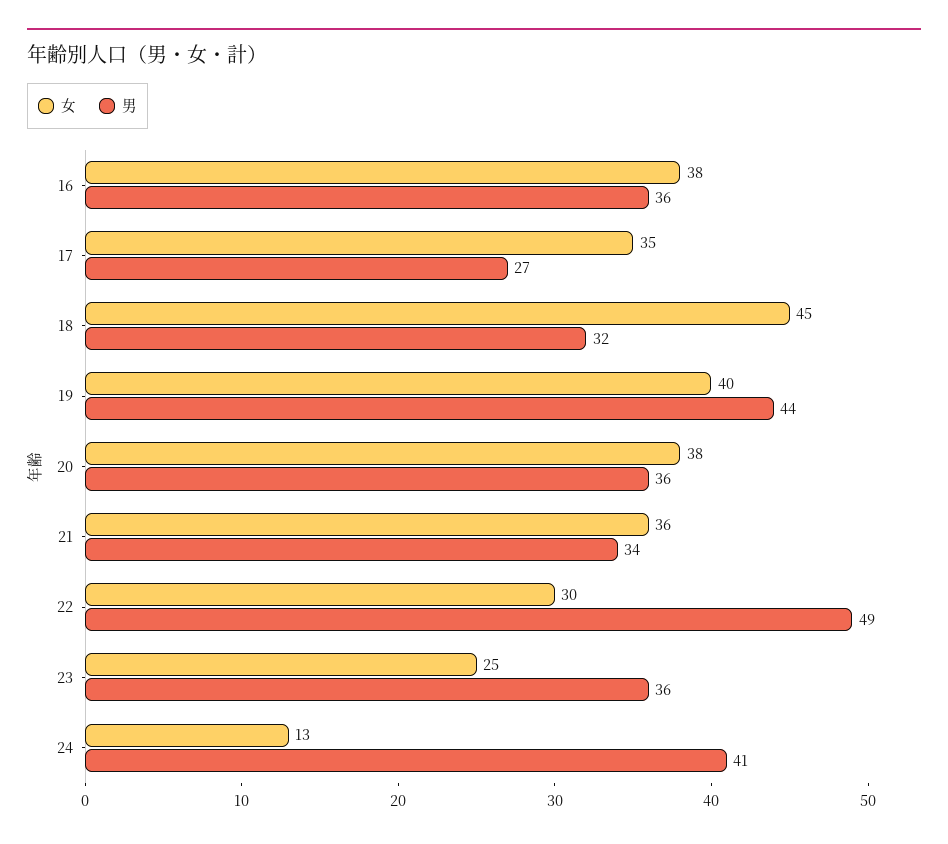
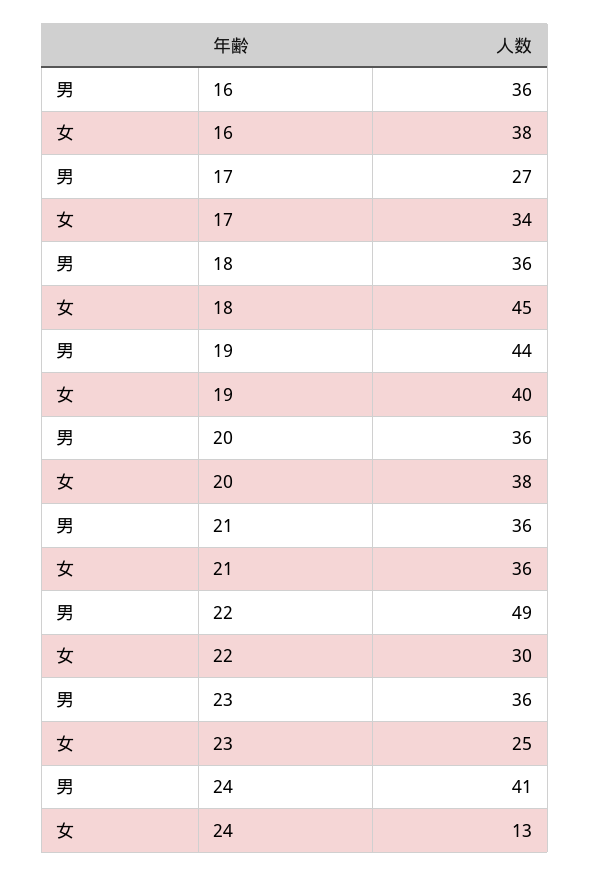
女, 17: 35 -> 34
男, 18: 32 -> 36
男, 21: 34 -> 36

